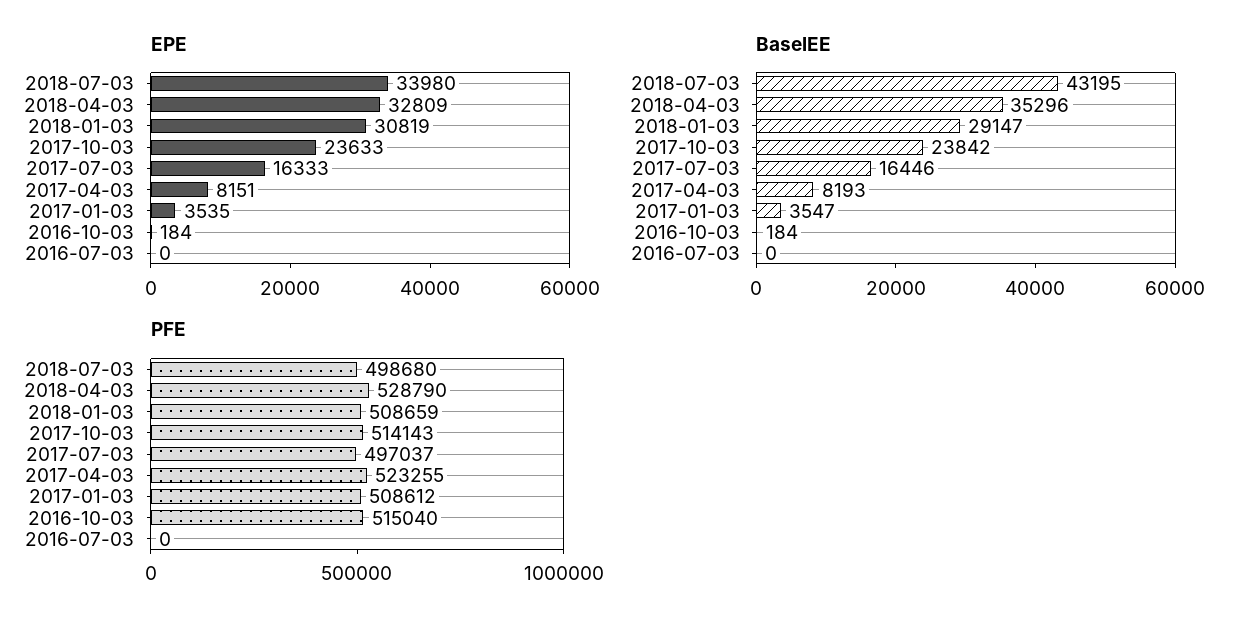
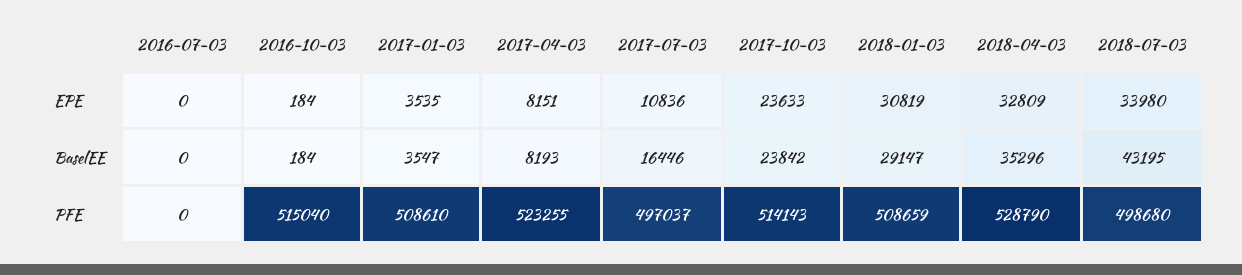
EPE, 2017-07-03: 16333 -> 10836
PFE, 2017-01-03: 508612 -> 508610

